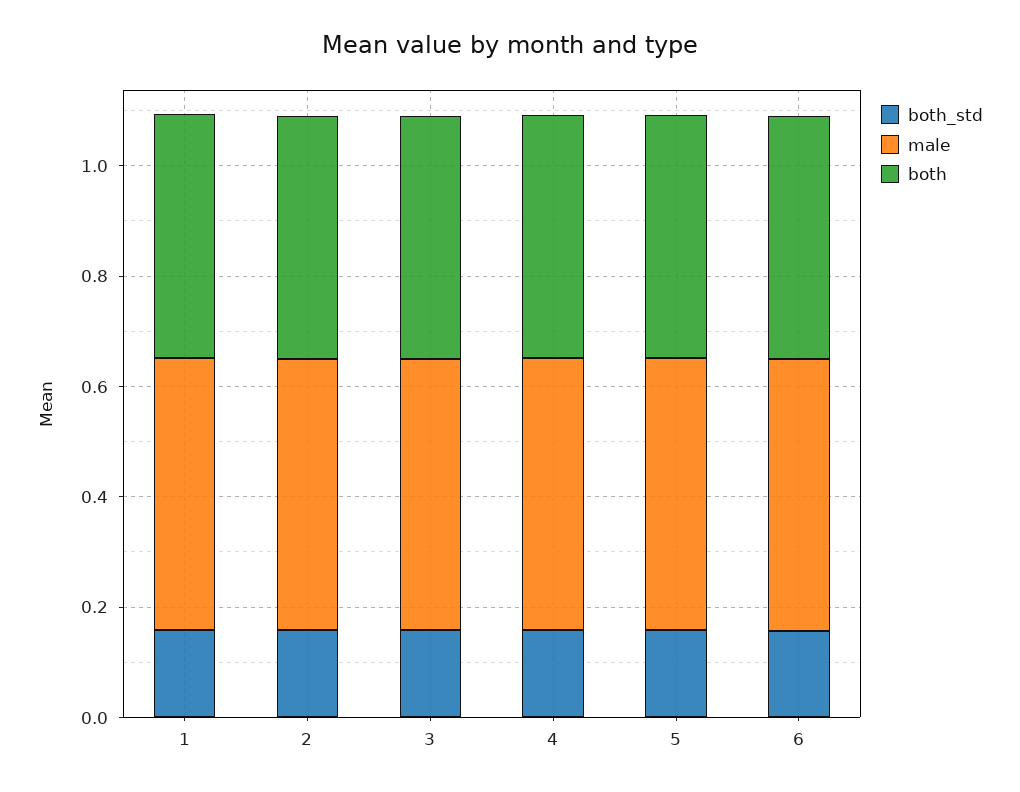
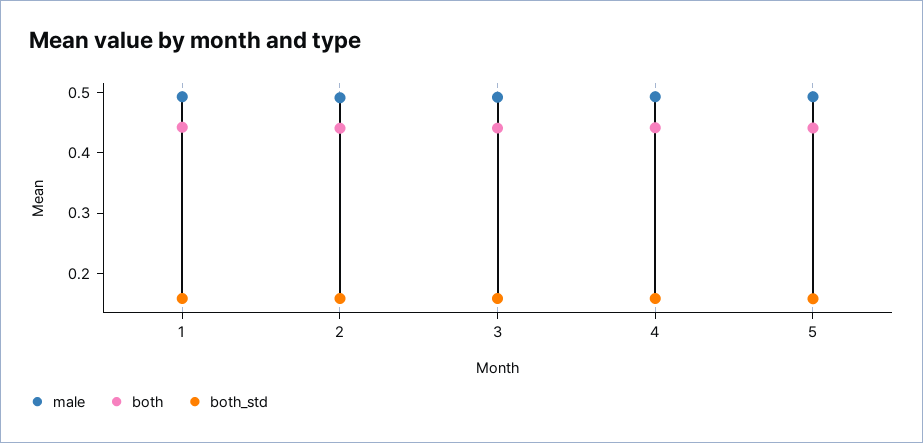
both_std, 6: 0.15 -> none
male, 6: 0.5 -> none
both, 6: 0.45 -> none

